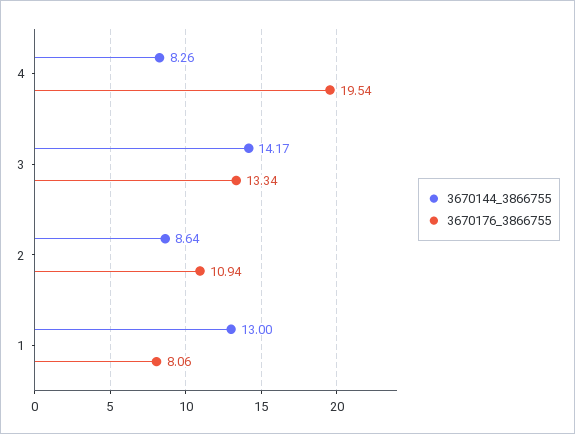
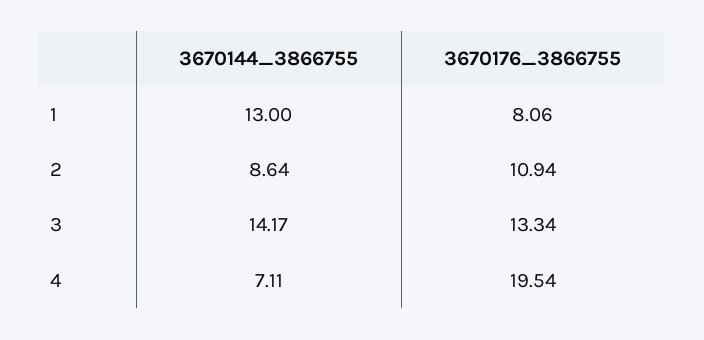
3670144_3866755, 4: 8.26 -> 7.11

